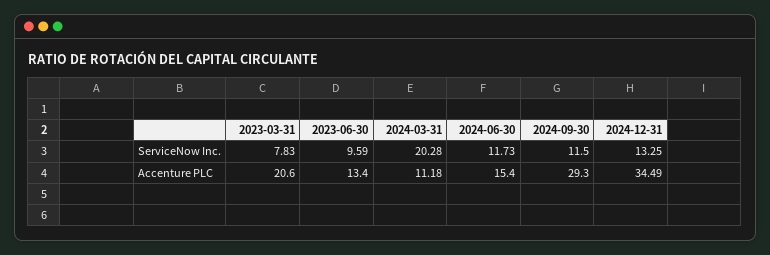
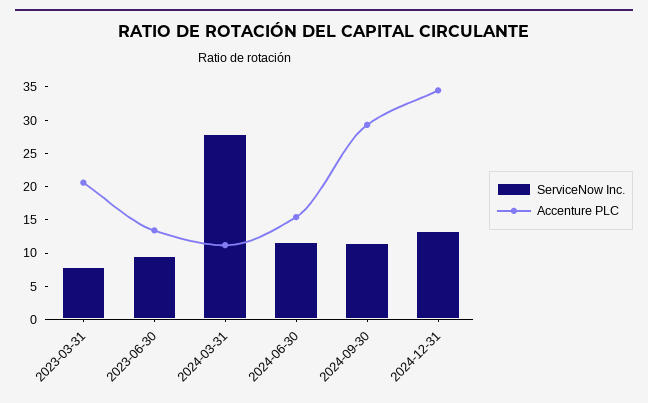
ServiceNow Inc., 2024-03-31: 20.28 -> 27.5

